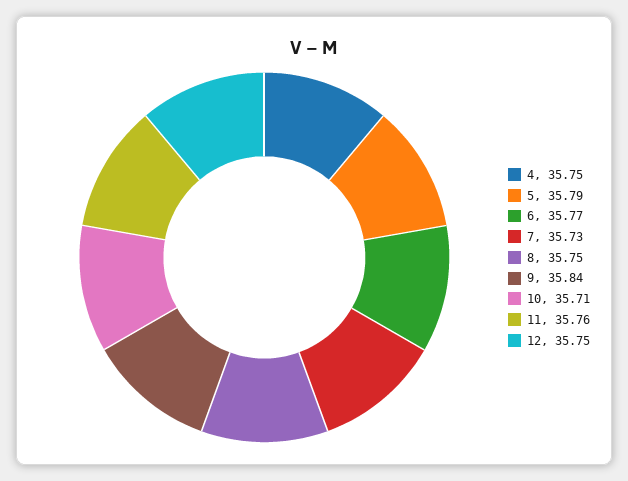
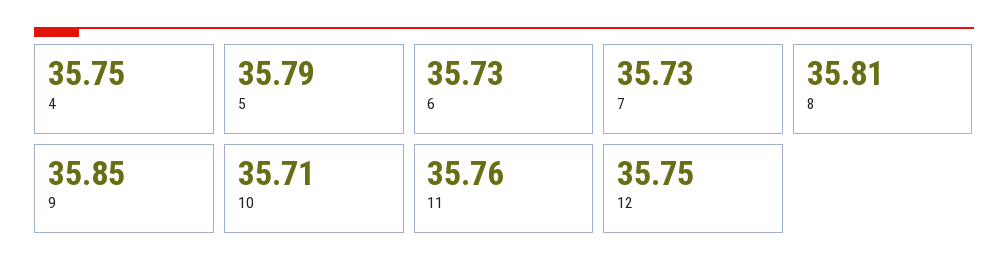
6: 35.77 -> 35.73
8: 35.75 -> 35.81
9: 35.84 -> 35.85

